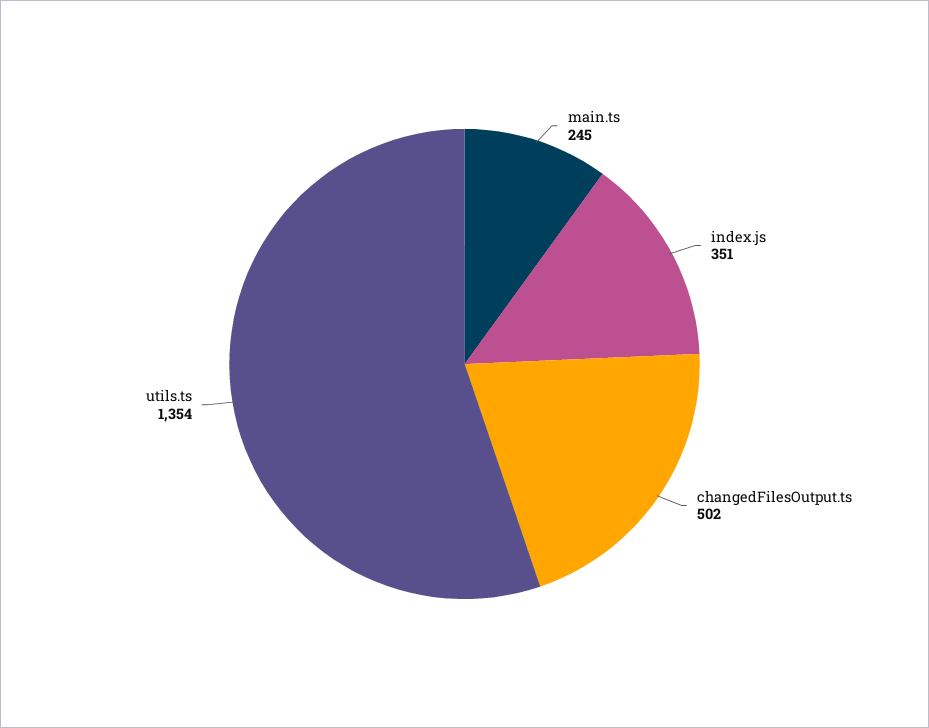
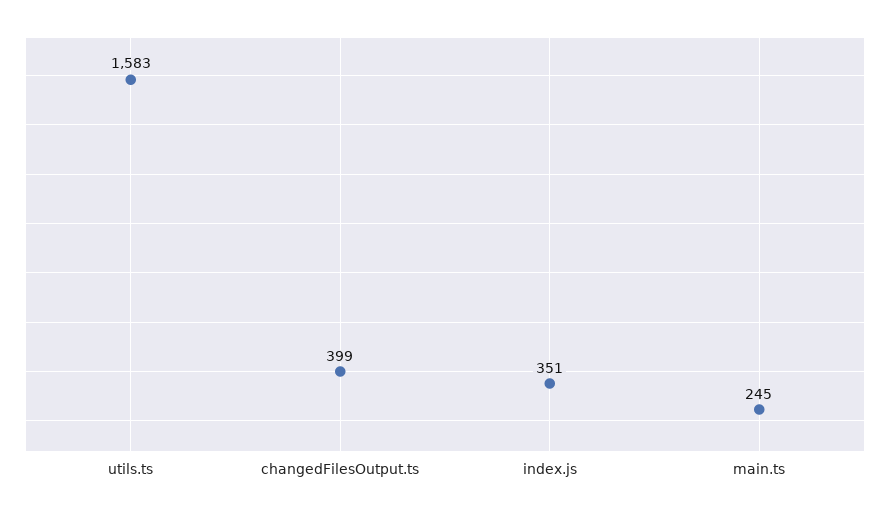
changedFilesOutput.ts: 502 -> 399
utils.ts: 1354 -> 1583

